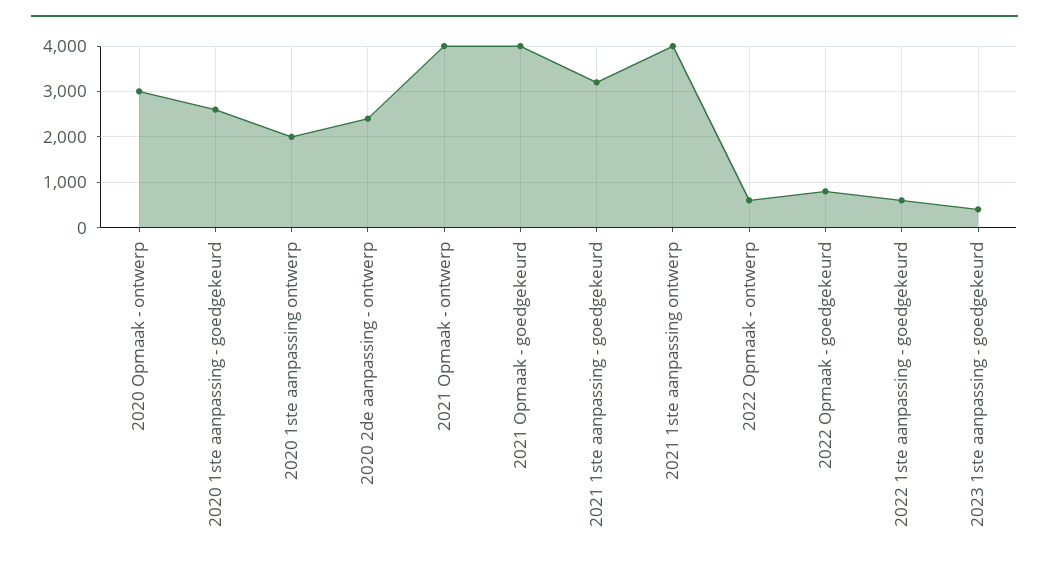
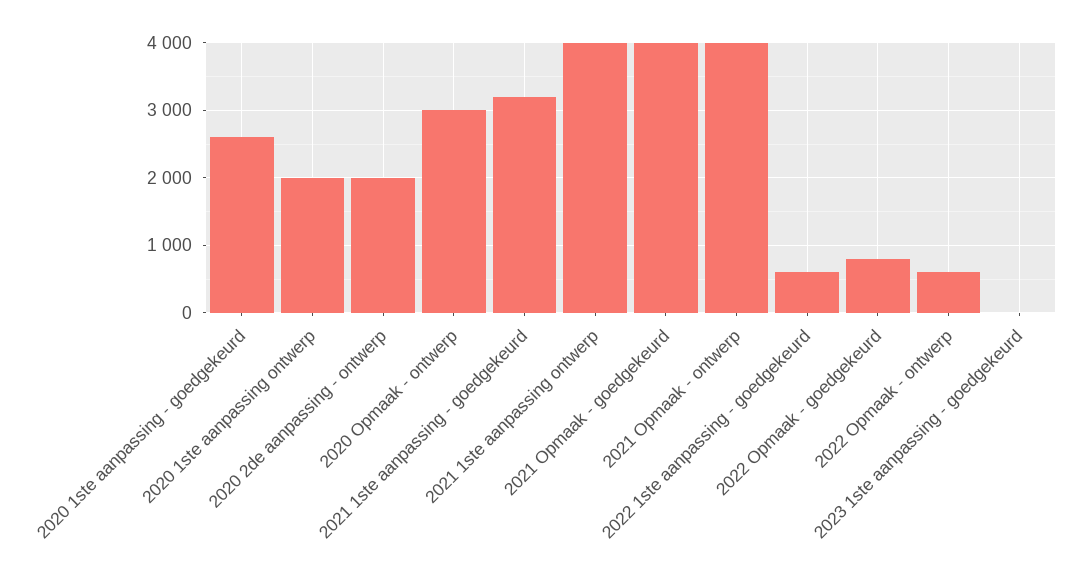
2020 2de aanpassing - ontwerp: 2400 -> 2000
2023 1ste aanpassing - goedgekeurd: 400 -> 0

